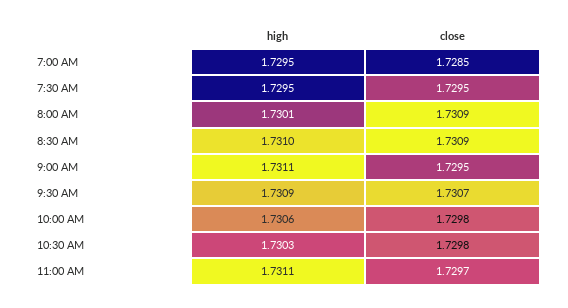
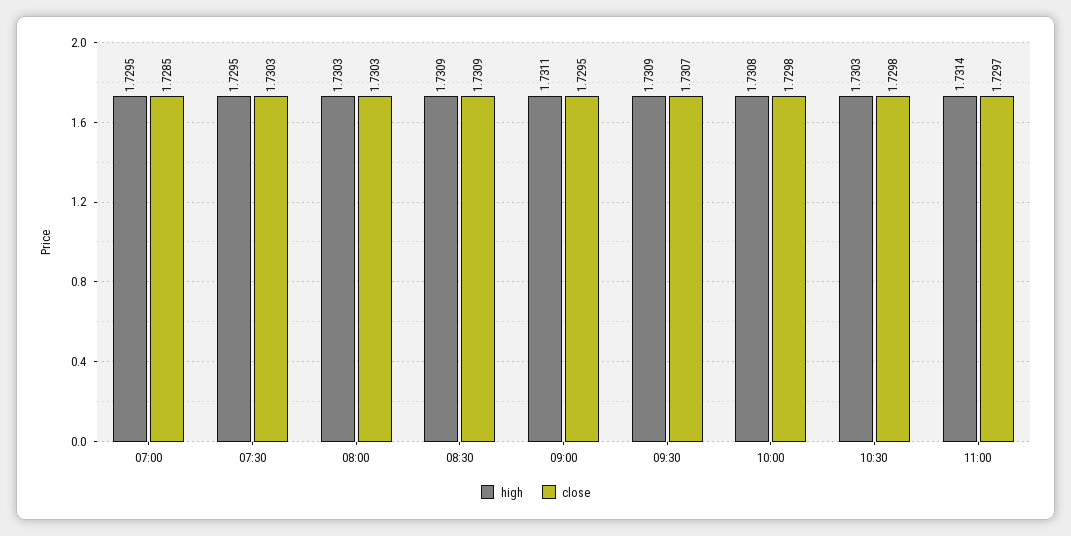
close, 7:30 AM: 1.7295 -> 1.7303
high, 8:00 AM: 1.7301 -> 1.7303
close, 8:00 AM: 1.7309 -> 1.7303
high, 8:30 AM: 1.731 -> 1.7309
high, 10:00 AM: 1.7306 -> 1.7308
high, 11:00 AM: 1.7311 -> 1.7314

